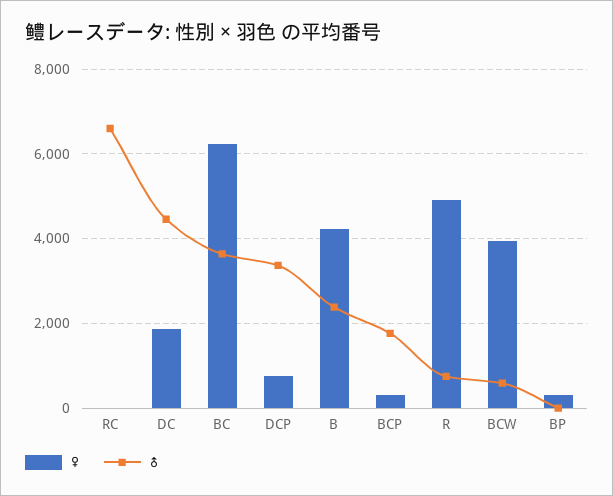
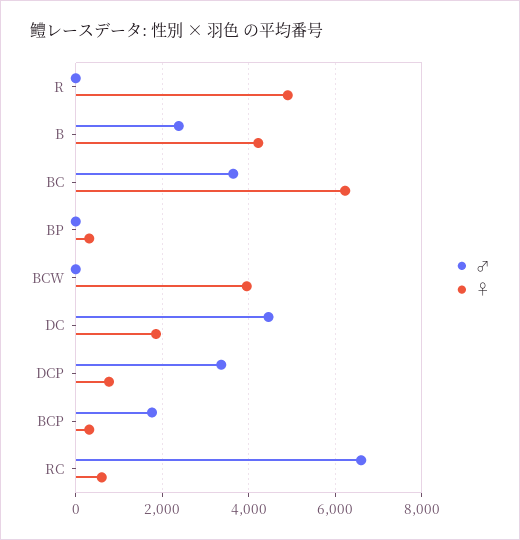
♀, RC: 0 -> 600
♂, R: 800 -> 0
♂, BCW: 600 -> 0

